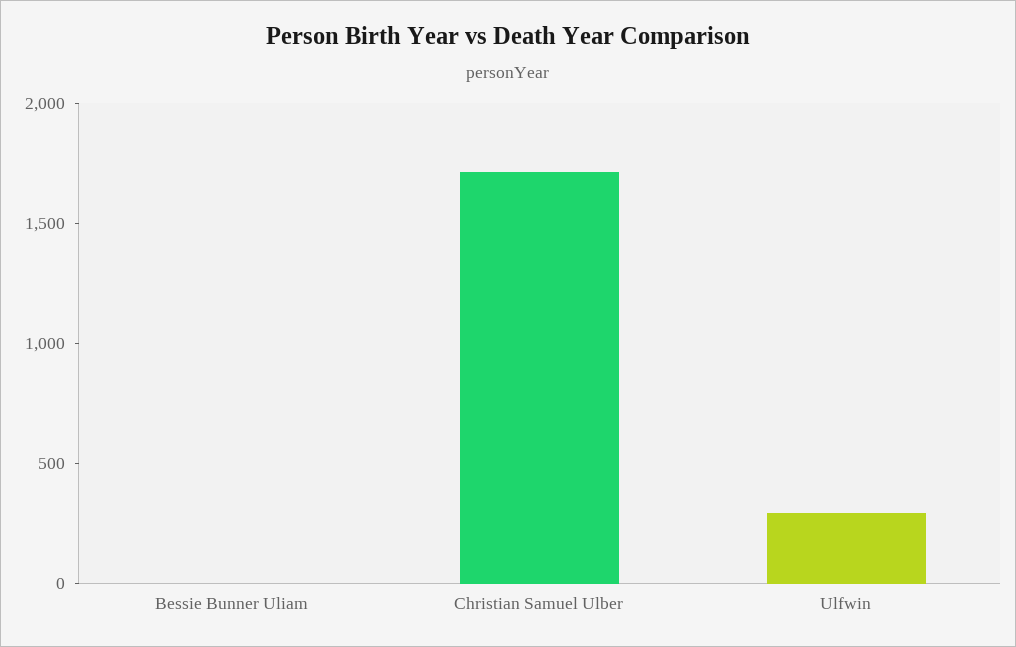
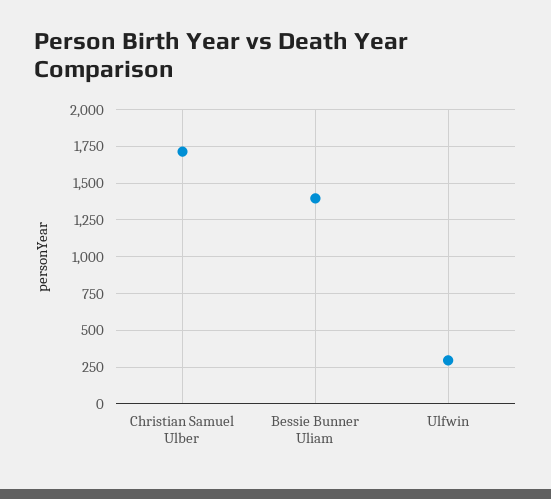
Bessie Bunner Uliam: 0 -> 1400

